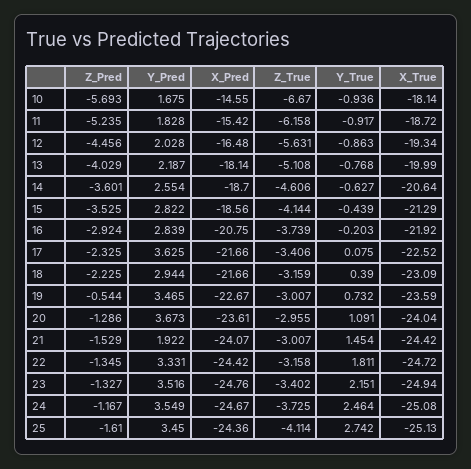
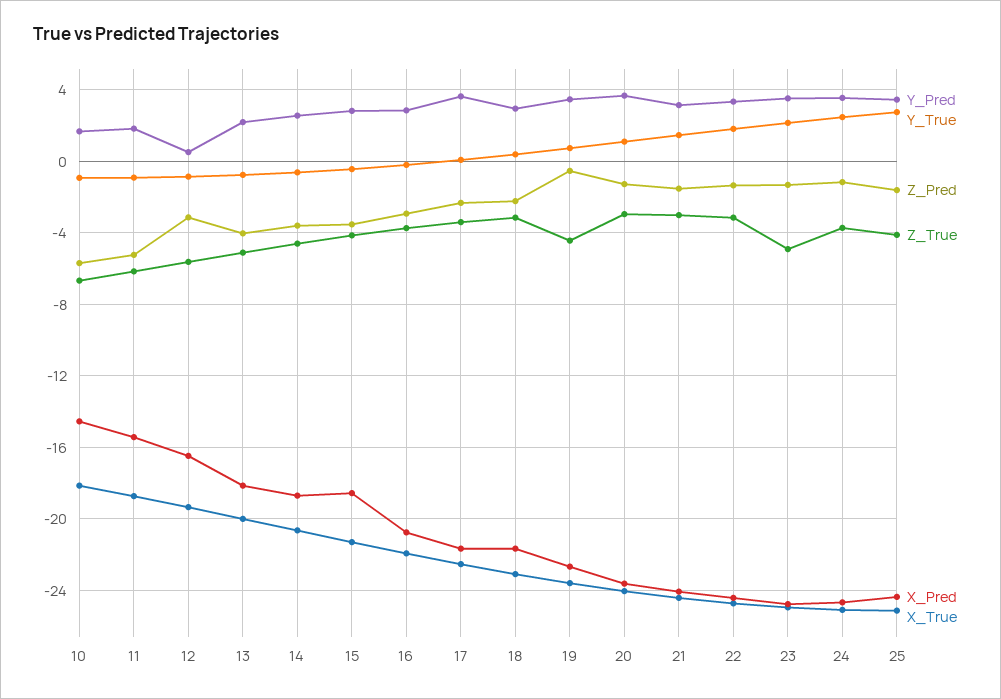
Z_Pred, 12: -4.456 -> -3
Y_Pred, 12: 2.028 -> 0.5
Z_True, 19: -3.007 -> -4.5
Y_Pred, 21: 1.922 -> 3
Z_True, 23: -3.402 -> -5

